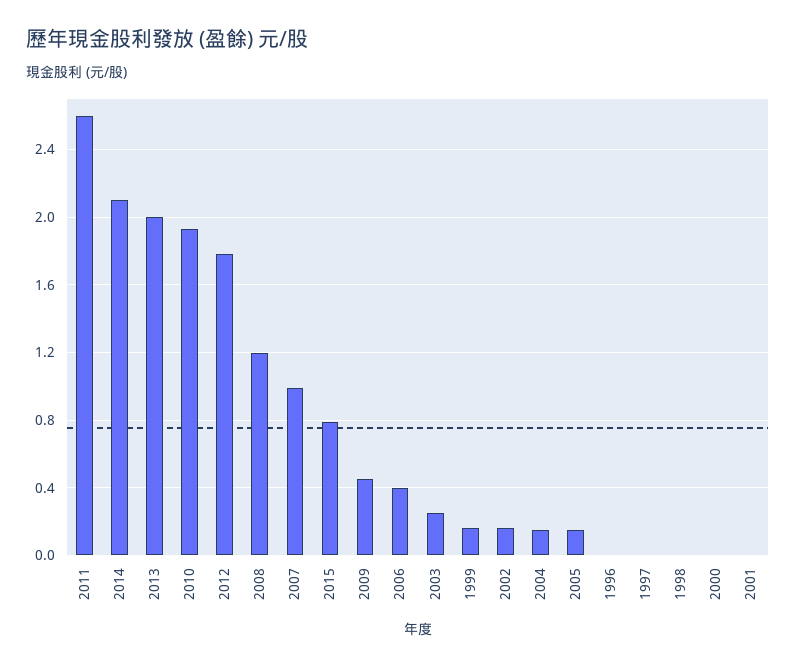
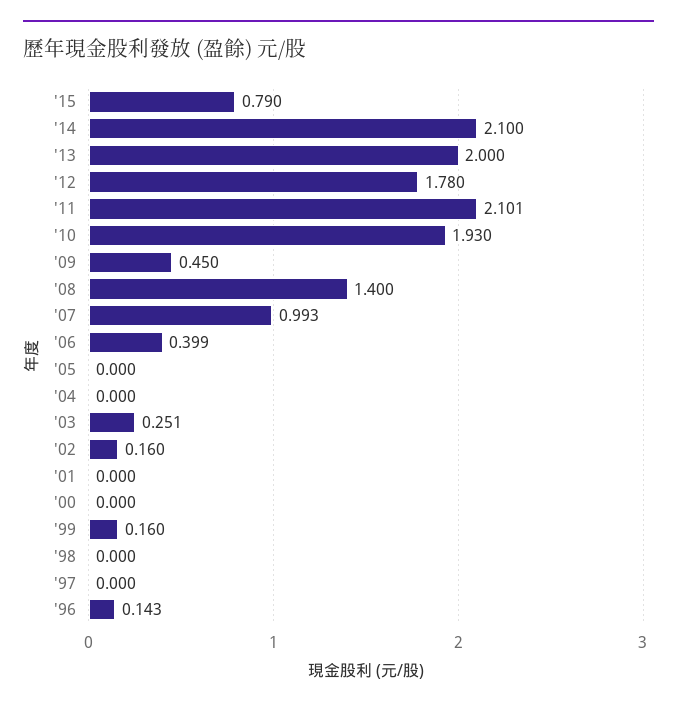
2011: 2.6 -> 2.101
2008: 1.2 -> 1.4
2004: 0.15 -> 0
2005: 0.15 -> 0
1996: 0 -> 0.143

